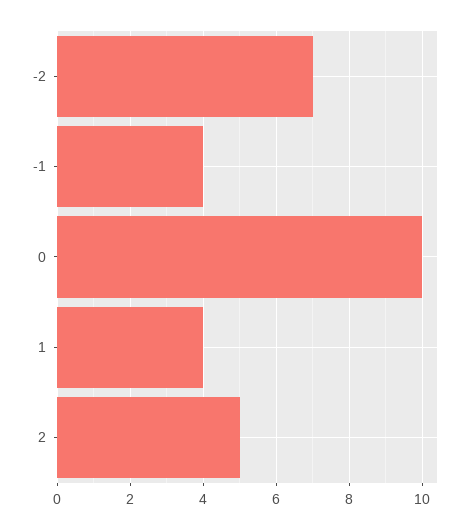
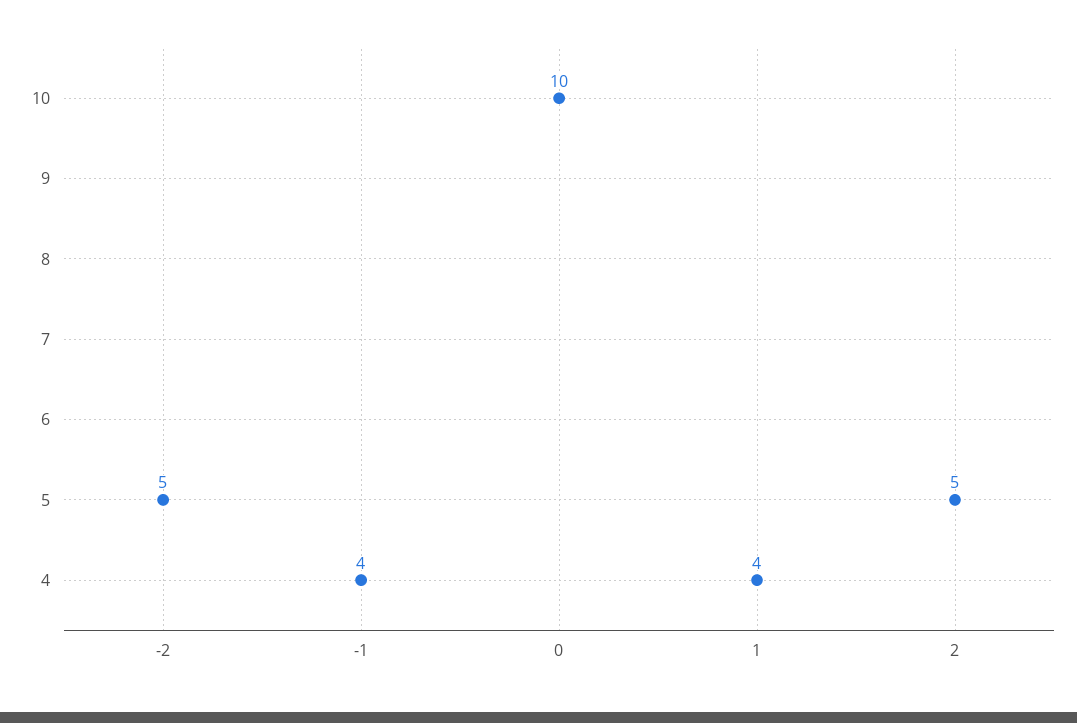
-2: 7 -> 5

